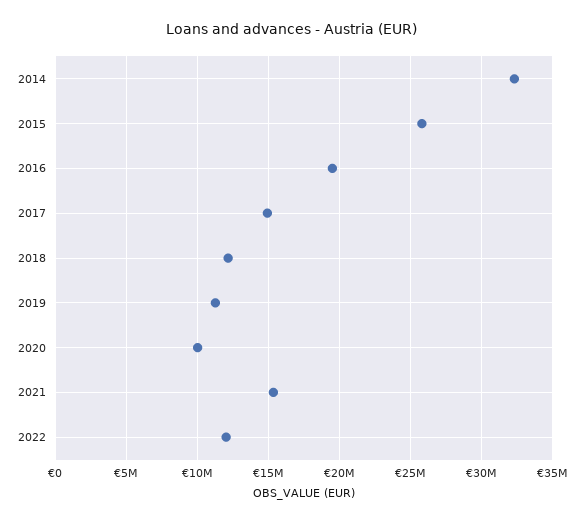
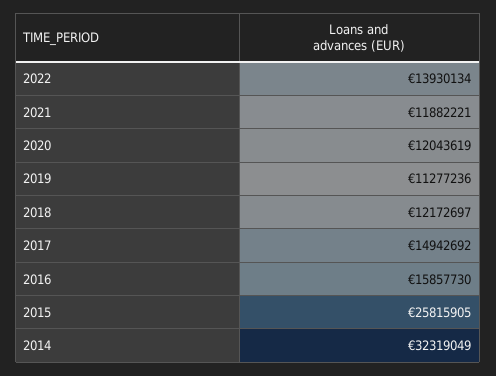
2016: 19500000 -> 15857730
2020: 10000000 -> 12043619
2021: 15500000 -> 11882221
2022: 12000000 -> 13930134

